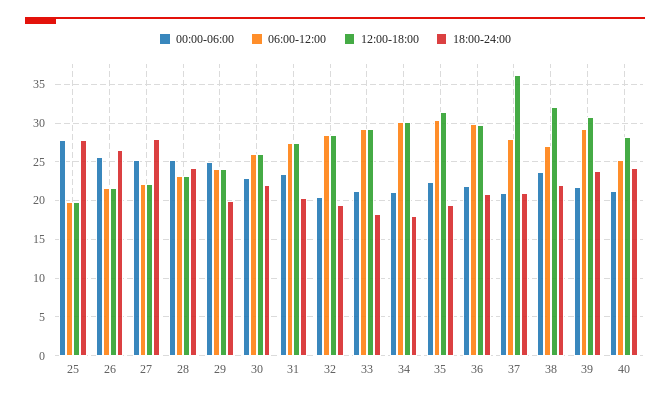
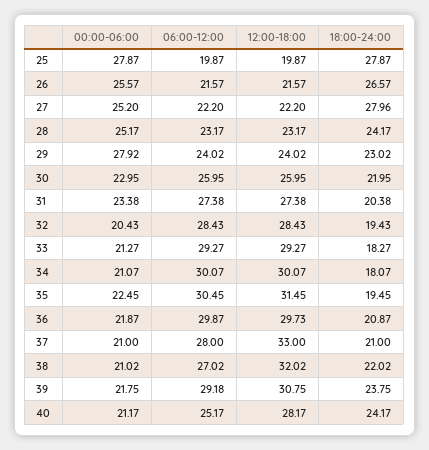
00:00-06:00, 29: 25 -> 27.92
18:00-24:00, 29: 20 -> 23.02
12:00-18:00, 37: 36 -> 33
00:00-06:00, 38: 24 -> 21.02

